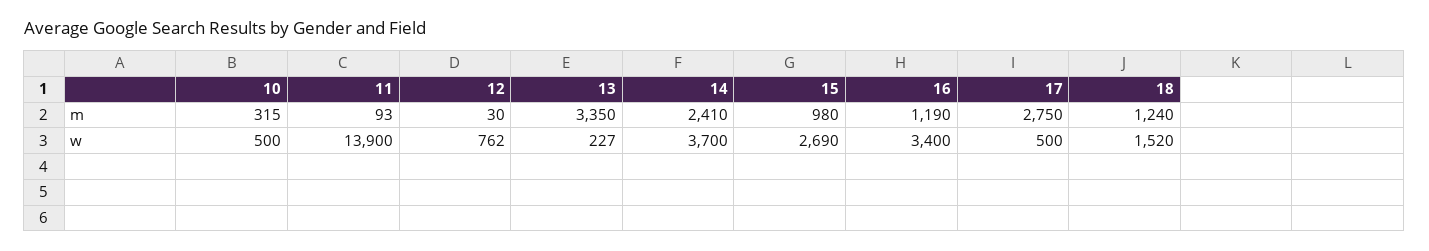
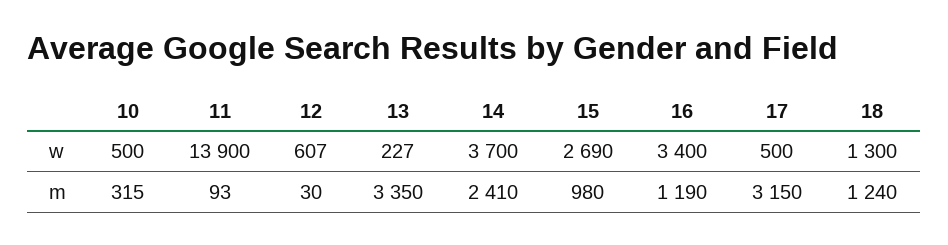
17, m: 2750 -> 3150
12, w: 762 -> 607
18, w: 1520 -> 1300

